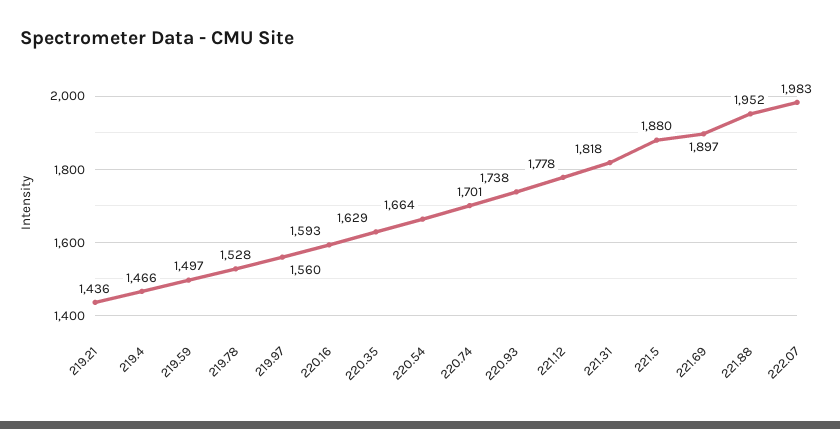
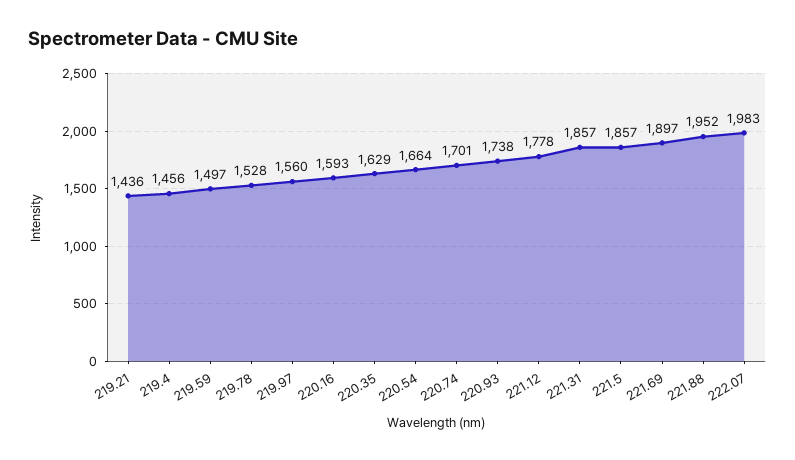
219.4: 1466 -> 1456
221.31: 1818 -> 1857
221.5: 1880 -> 1857

